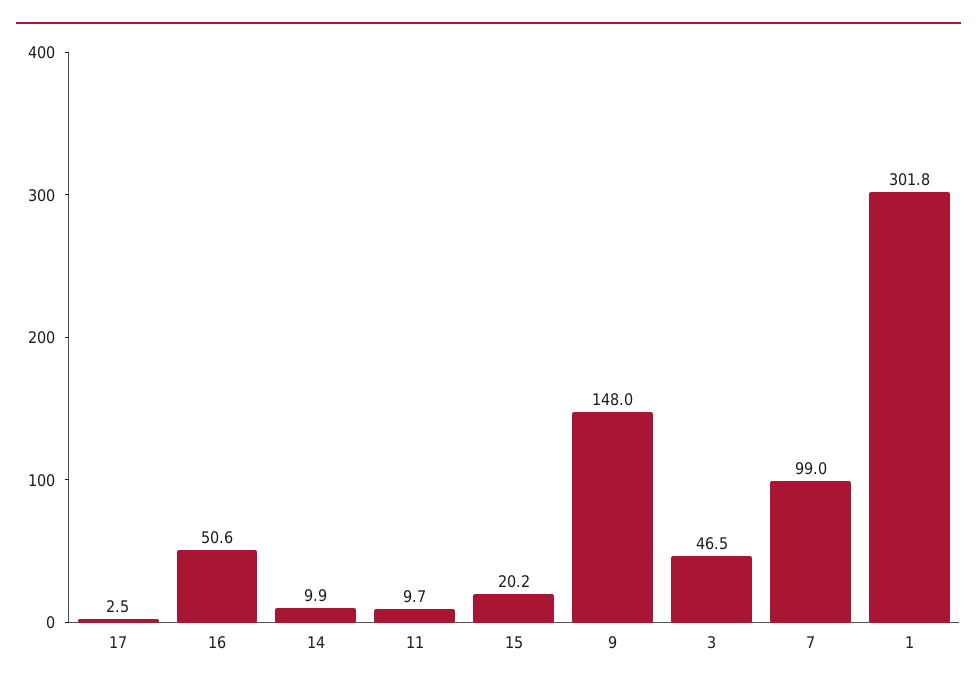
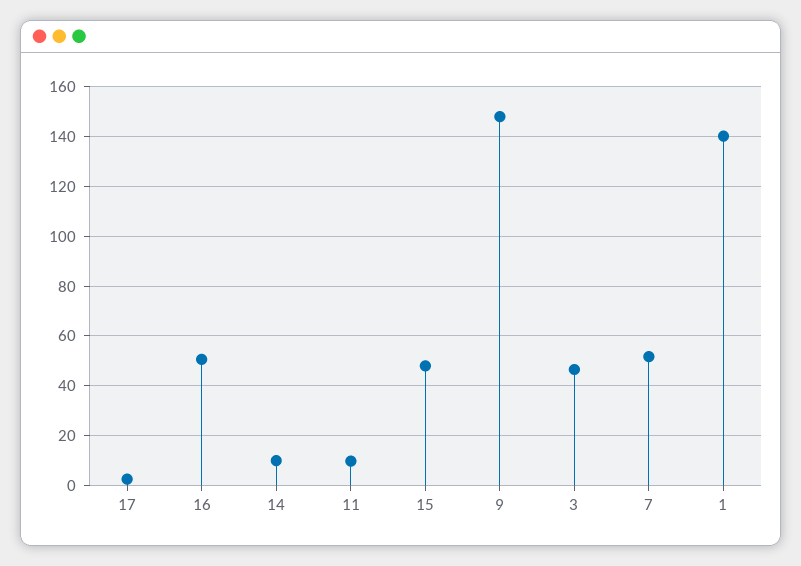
15: 20.2 -> 47.5
7: 99 -> 52.5
1: 301.8 -> 140

